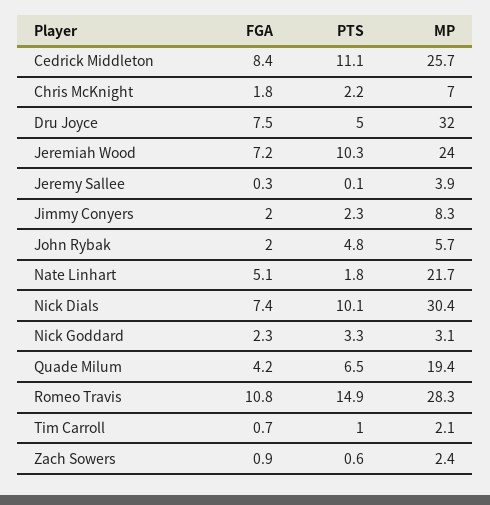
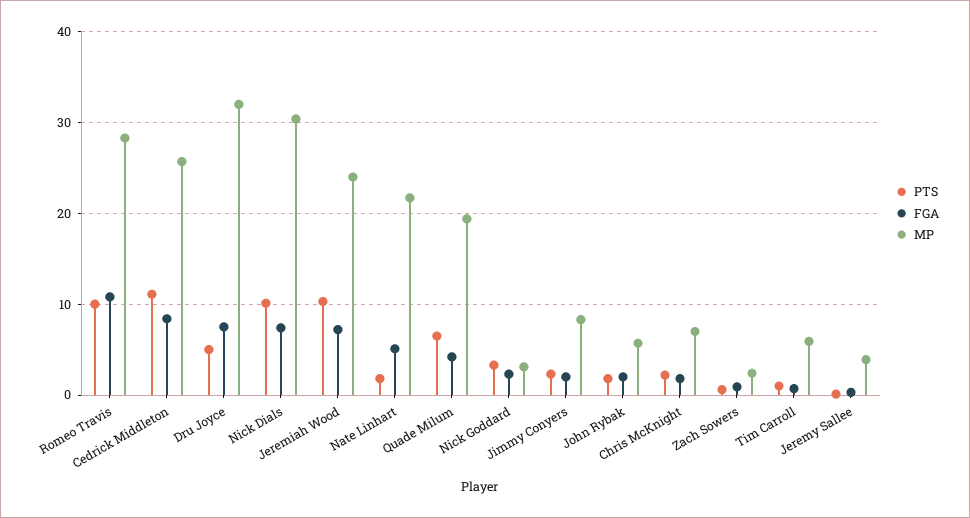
PTS, John Rybak: 4.8 -> 2
PTS, Romeo Travis: 14.9 -> 10
MP, Tim Carroll: 2.1 -> 6

